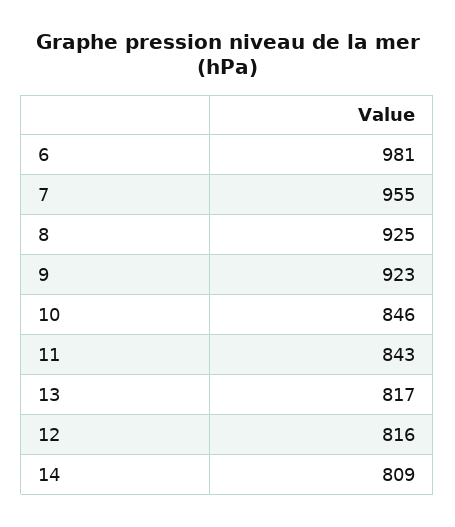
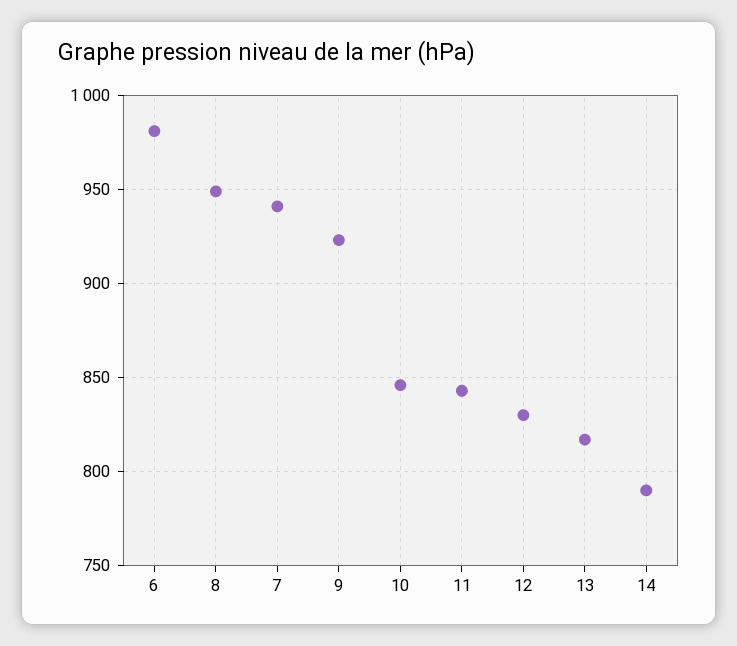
7: 955 -> 940
8: 925 -> 950
12: 816 -> 830
14: 809 -> 790

